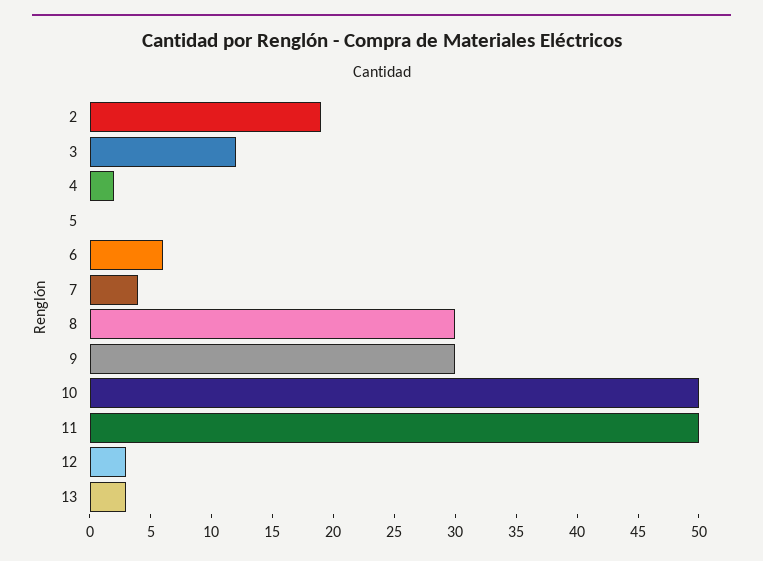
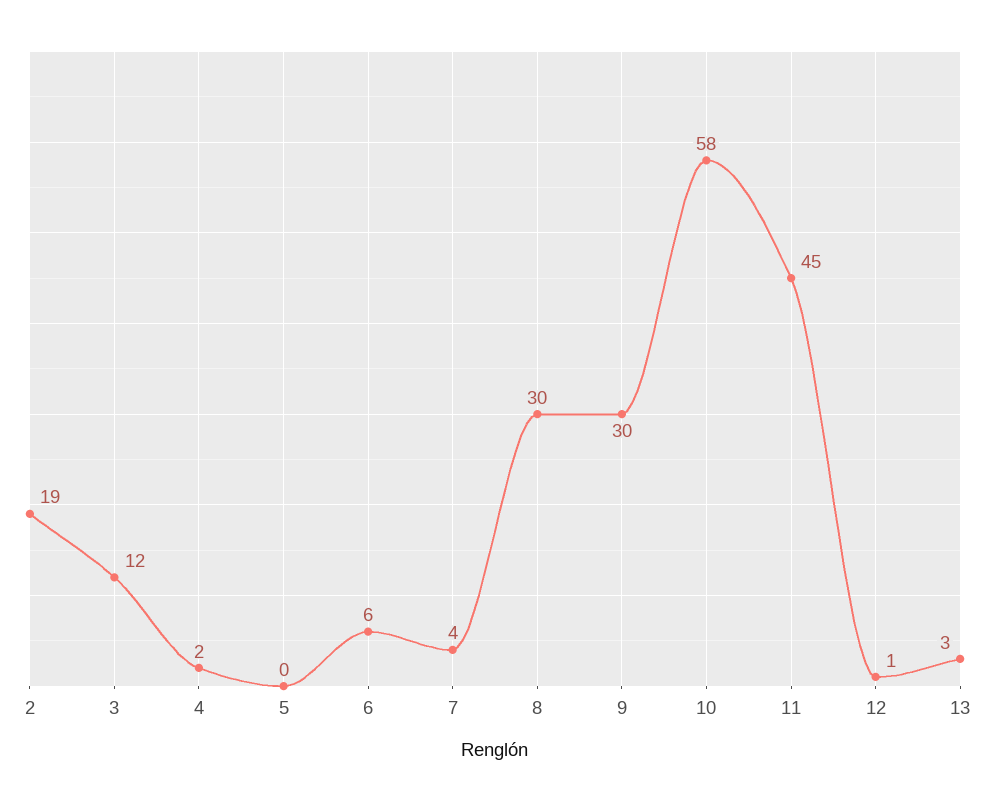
10: 50 -> 58
11: 50 -> 45
12: 3 -> 1

